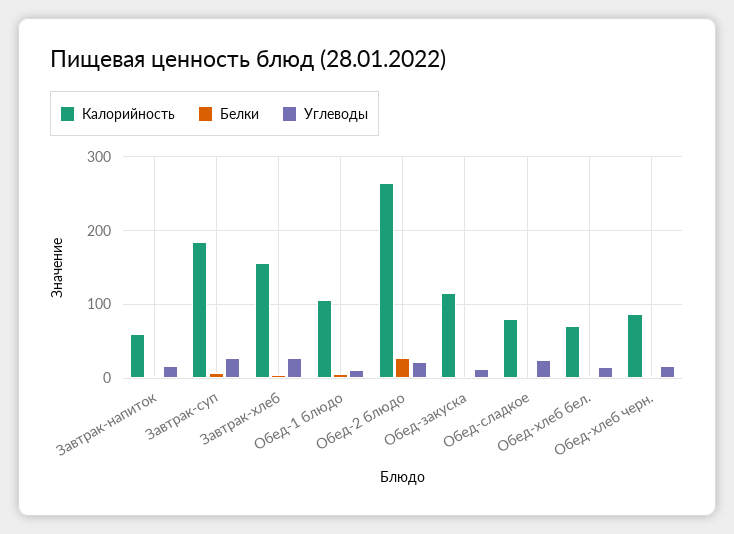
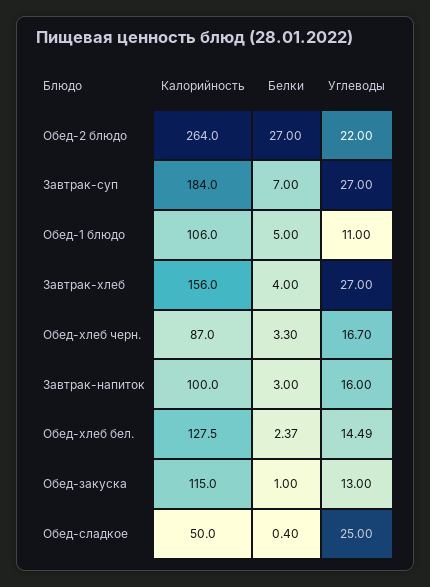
Калорийность, Завтрак-напиток: 60 -> 100
Калорийность, Обед-сладкое: 80 -> 50
Калорийность, Обед-хлеб бел.: 70 -> 127.5

